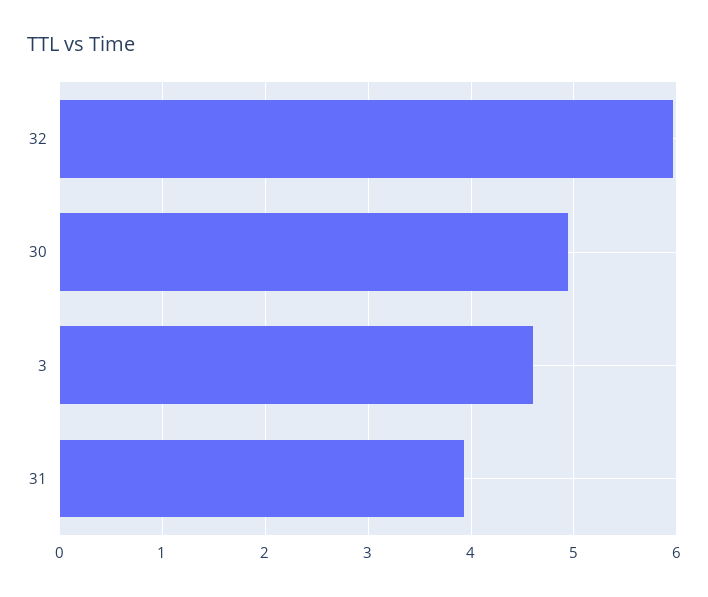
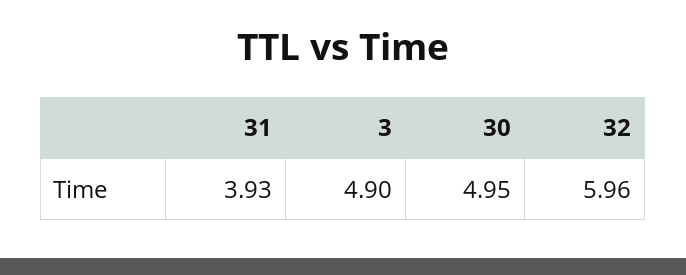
3: 4.6 -> 4.9

